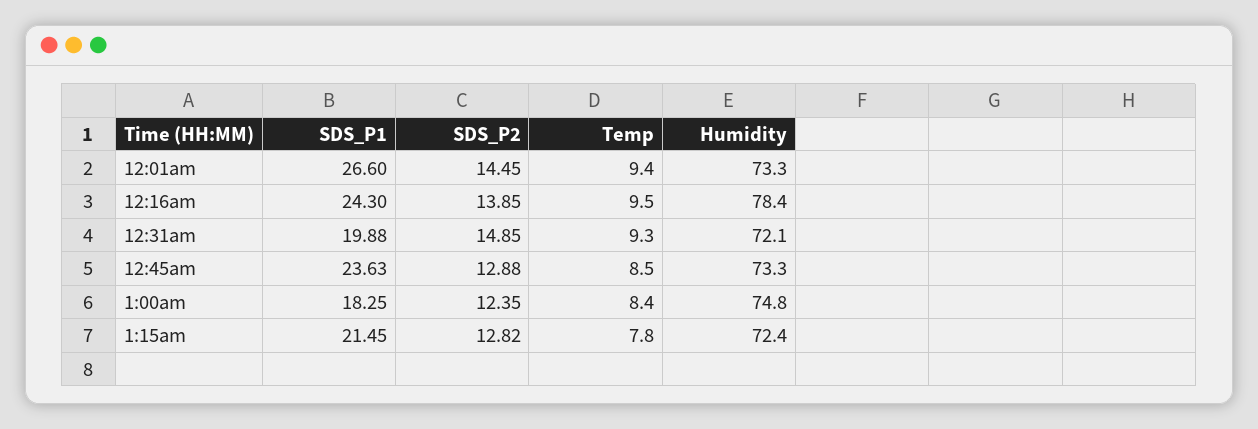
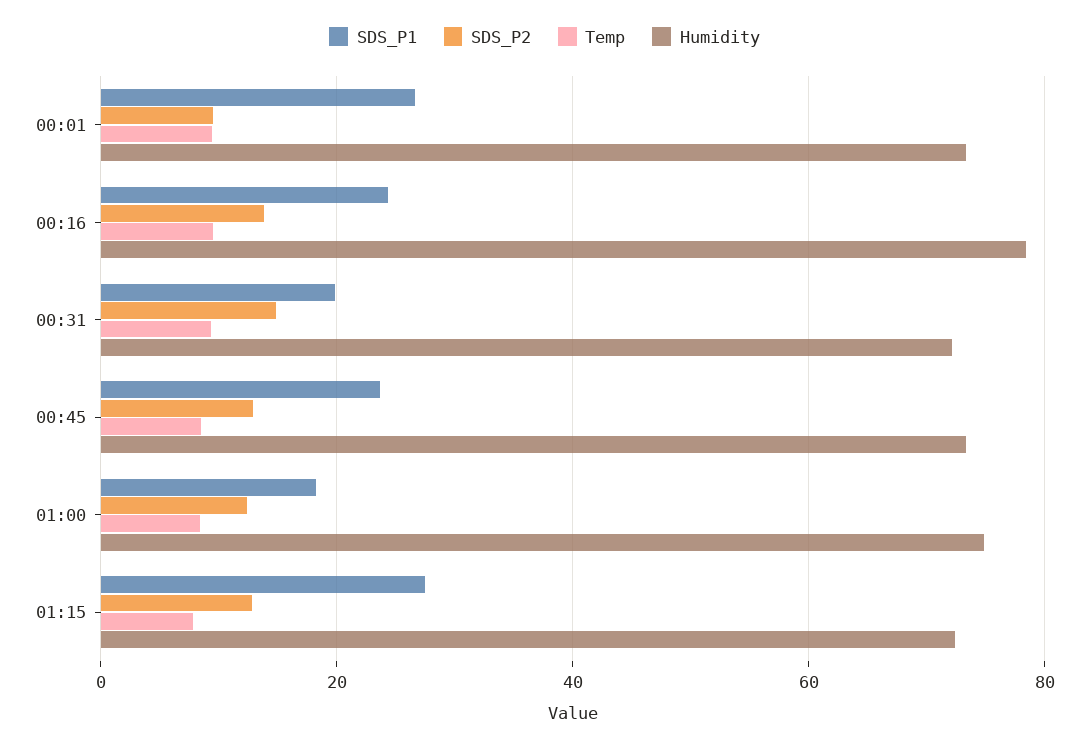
SDS_P2, 12:01am: 14.45 -> 10
SDS_P1, 1:15am: 21.45 -> 28

